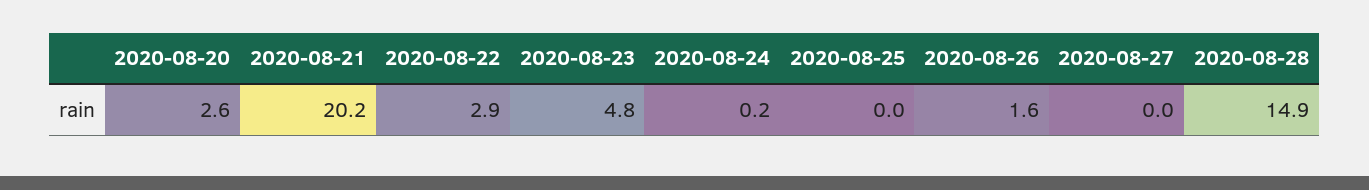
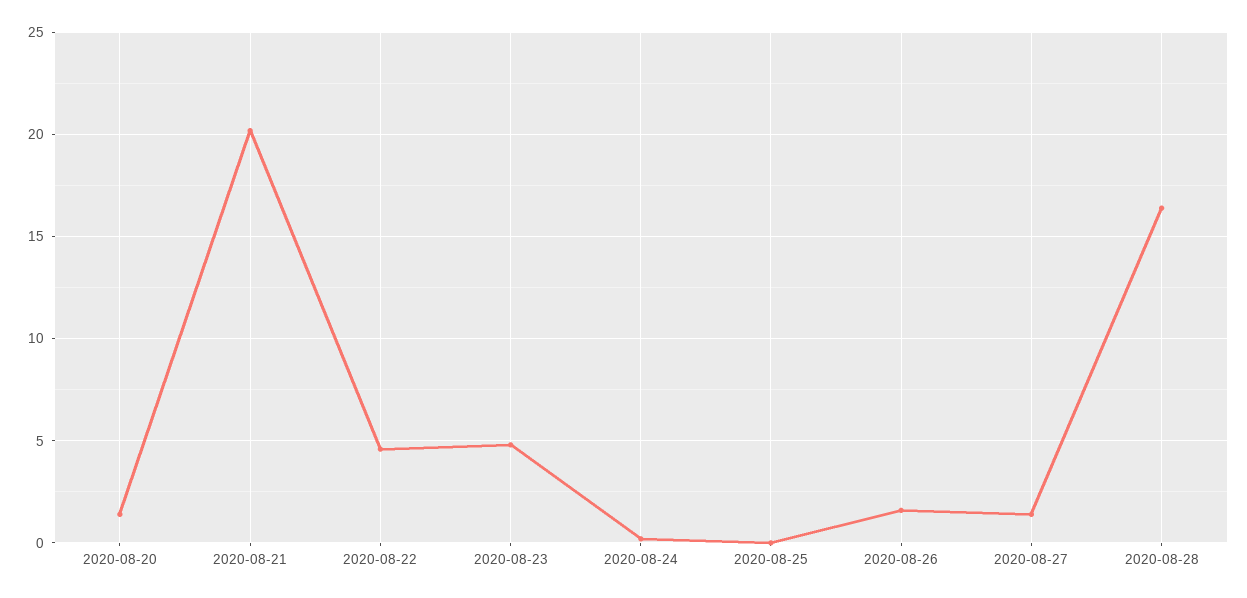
2020-08-20: 2.6 -> 1.5
2020-08-22: 2.9 -> 4.5
2020-08-27: 0 -> 1.5
2020-08-28: 14.9 -> 16.5

